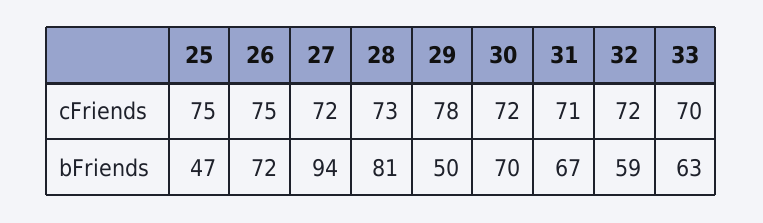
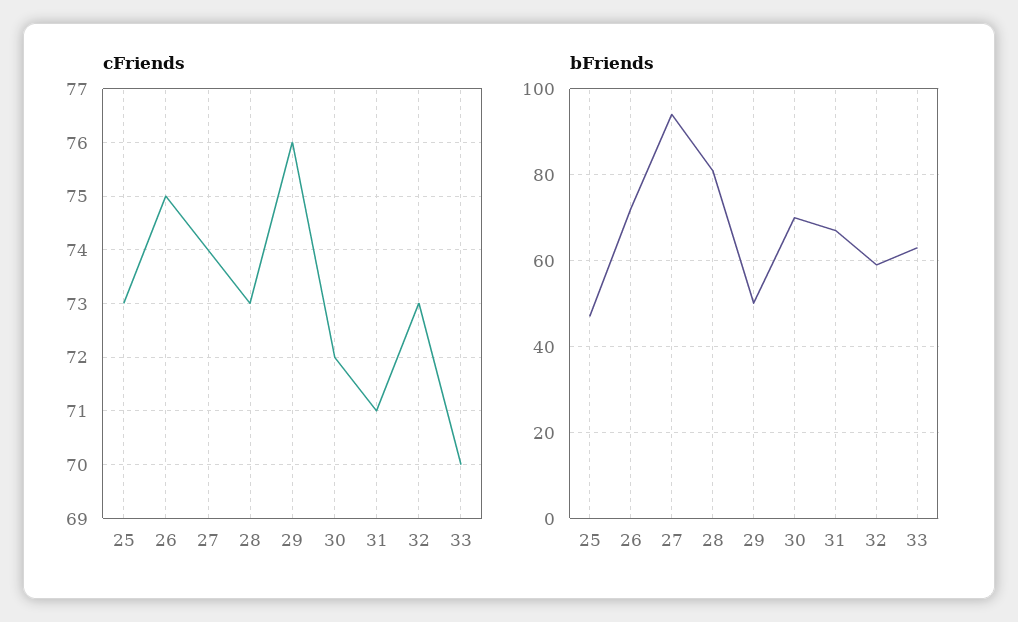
cFriends, 25: 75 -> 73
cFriends, 27: 72 -> 74
cFriends, 29: 78 -> 76
cFriends, 32: 72 -> 73

